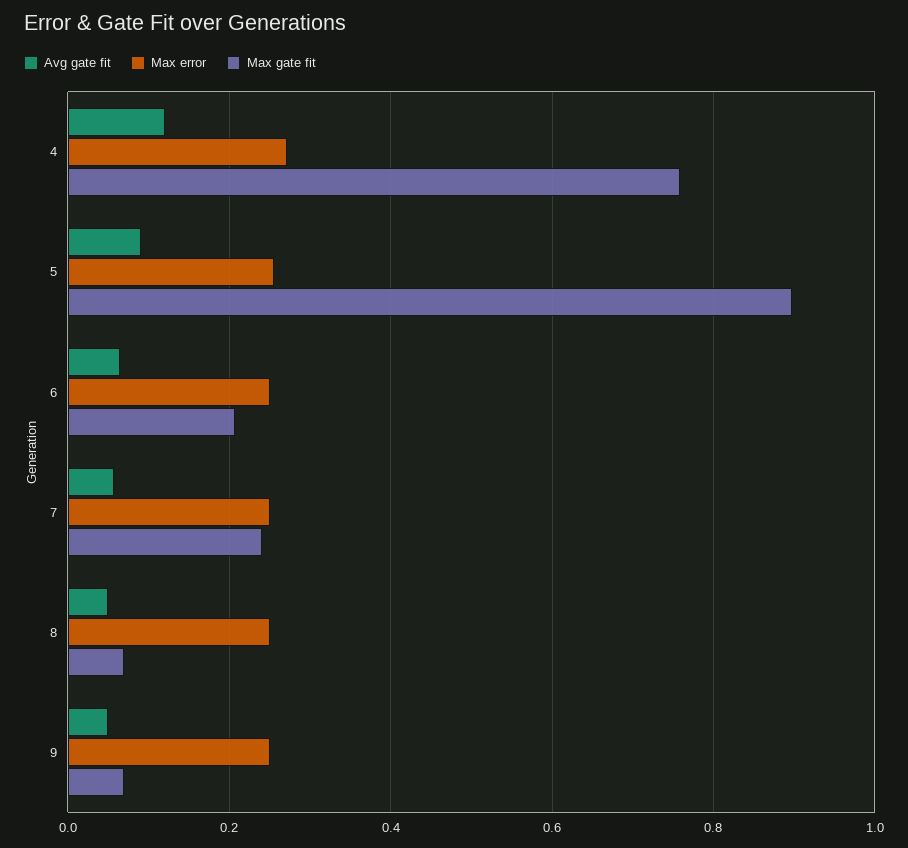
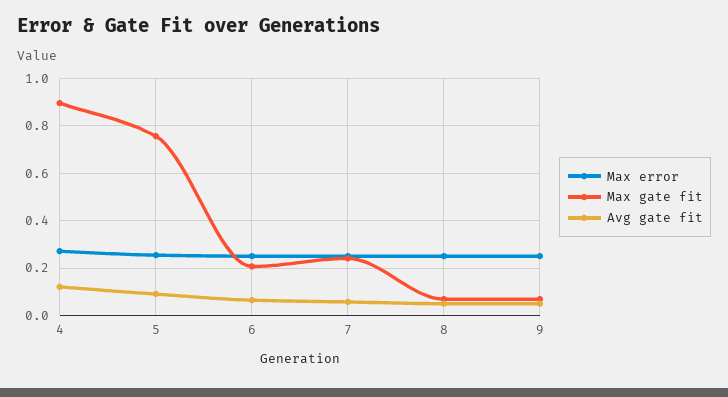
Max gate fit, 4: 0.76 -> 0.9
Max gate fit, 5: 0.9 -> 0.75

